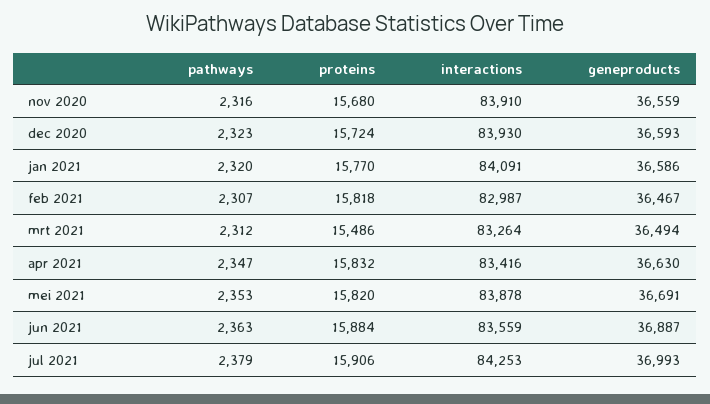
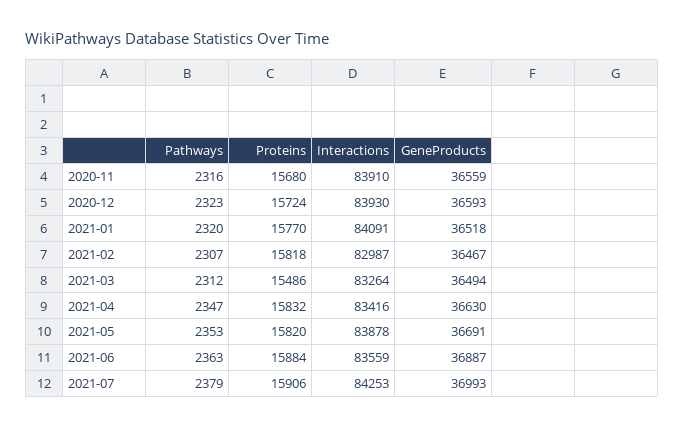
geneproducts, jan 2021: 36586 -> 36518

